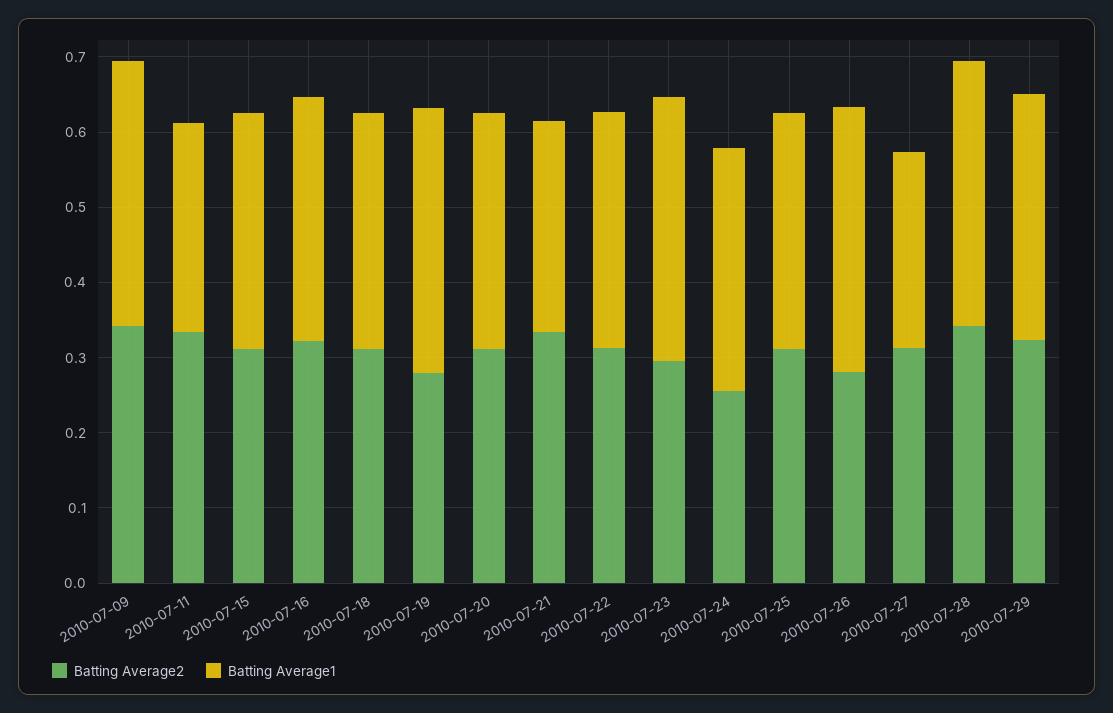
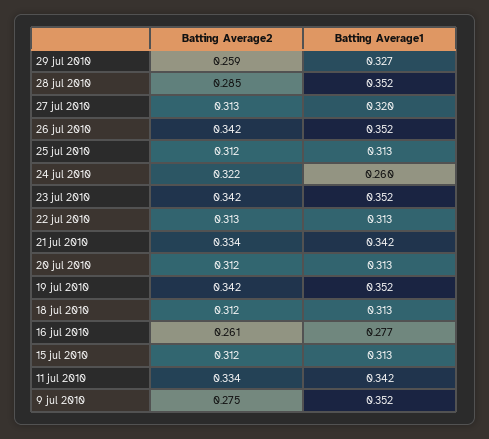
Batting Average2, 2010-07-09: 0.34 -> 0.275
Batting Average1, 2010-07-11: 0.28 -> 0.342
Batting Average2, 2010-07-16: 0.32 -> 0.261
Batting Average1, 2010-07-16: 0.32 -> 0.277
Batting Average2, 2010-07-19: 0.28 -> 0.342
Batting Average1, 2010-07-21: 0.28 -> 0.342
Batting Average2, 2010-07-23: 0.3 -> 0.342
Batting Average2, 2010-07-24: 0.26 -> 0.322
Batting Average1, 2010-07-24: 0.32 -> 0.26
Batting Average2, 2010-07-26: 0.28 -> 0.342
Batting Average1, 2010-07-27: 0.26 -> 0.32
Batting Average2, 2010-07-28: 0.34 -> 0.285
Batting Average2, 2010-07-29: 0.32 -> 0.259

